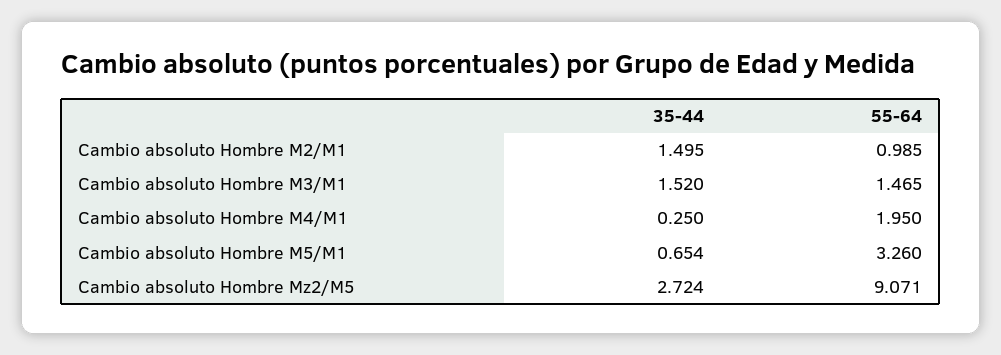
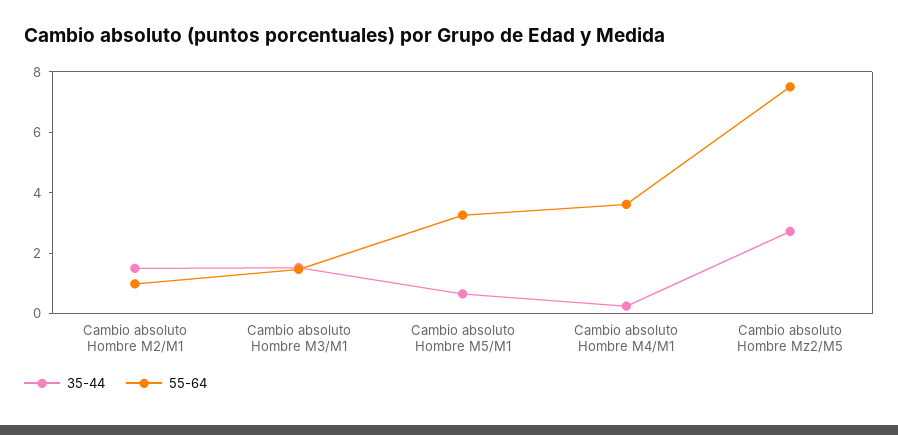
55-64, Cambio absoluto Hombre M4/M1: 1.95 -> 3.5
55-64, Cambio absoluto Hombre Mz2/M5: 9.071 -> 7.5

